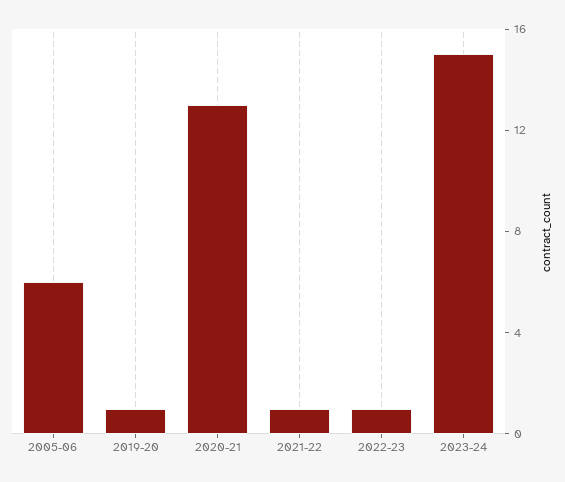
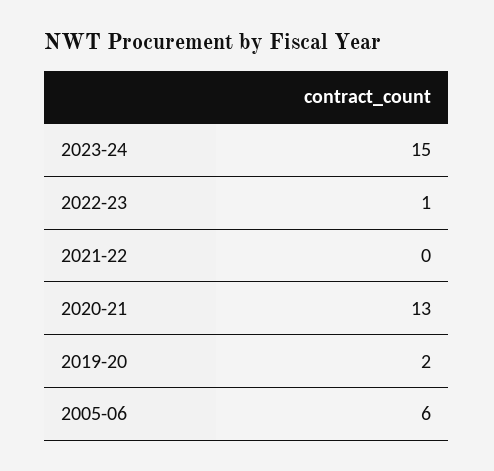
2019-20: 1 -> 2
2021-22: 1 -> 0

